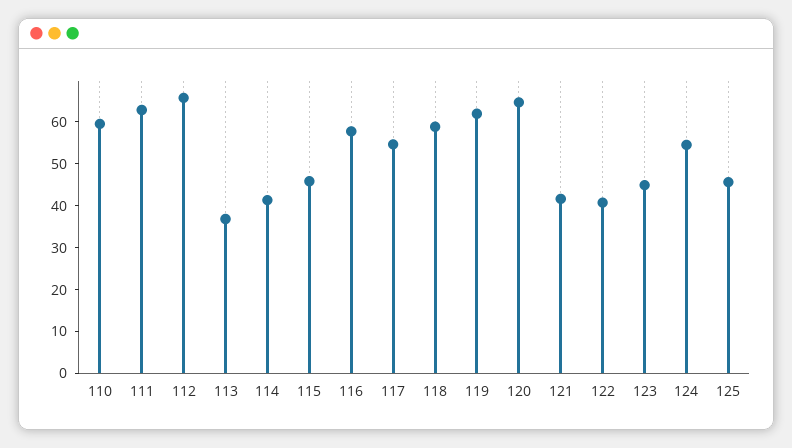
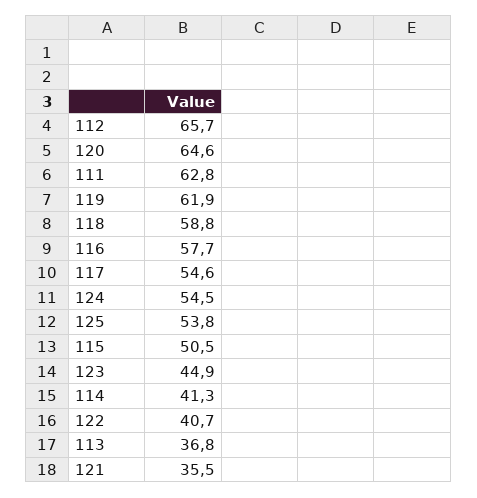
110: 60 -> none
115: 46 -> 50.5
121: 42 -> 35.5
125: 46 -> 53.8

